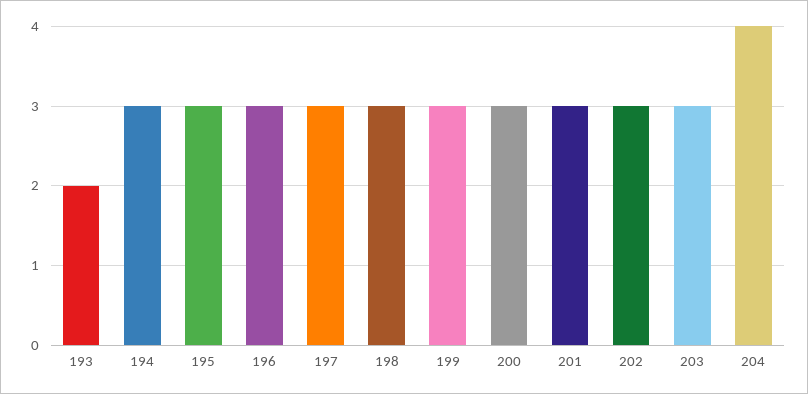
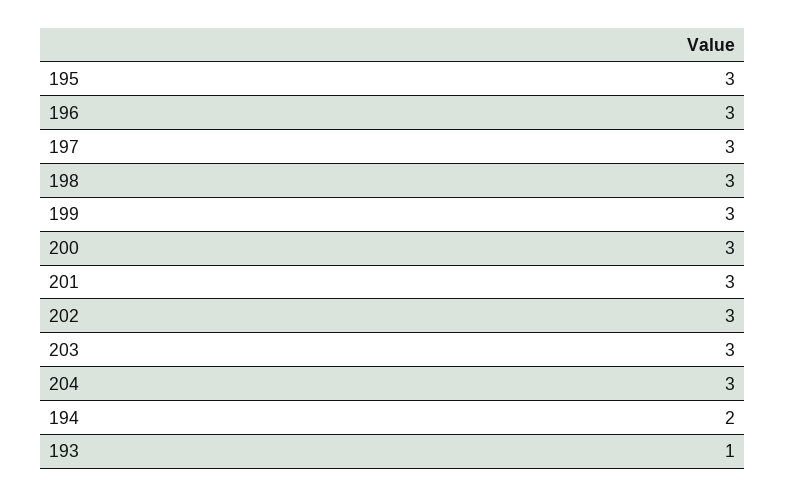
193: 2 -> 1
194: 3 -> 2
204: 4 -> 3

